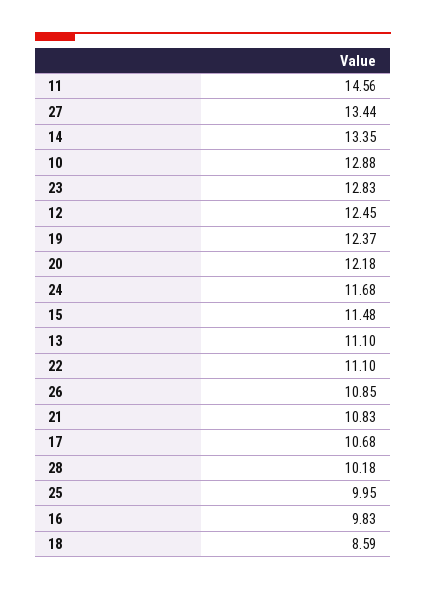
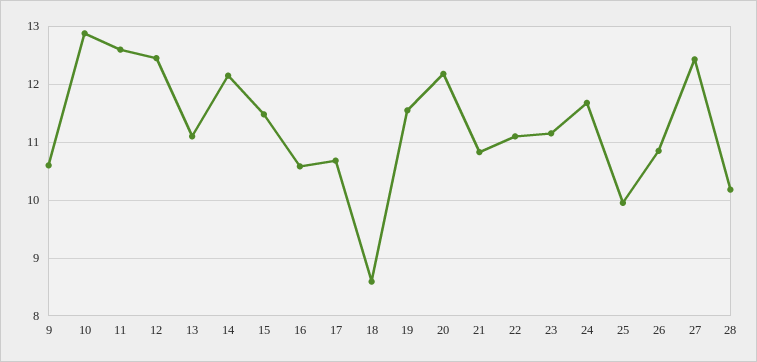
11: 14.56 -> 12.6
27: 13.44 -> 12.4
14: 13.35 -> 12.2
23: 12.83 -> 11.2
19: 12.37 -> 11.6
16: 9.83 -> 10.6
9: none -> 10.6

